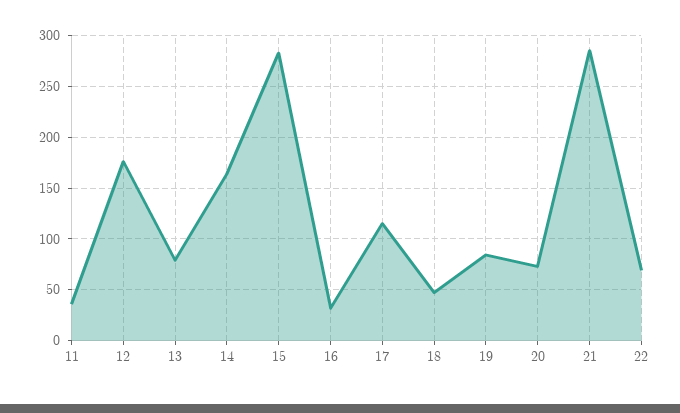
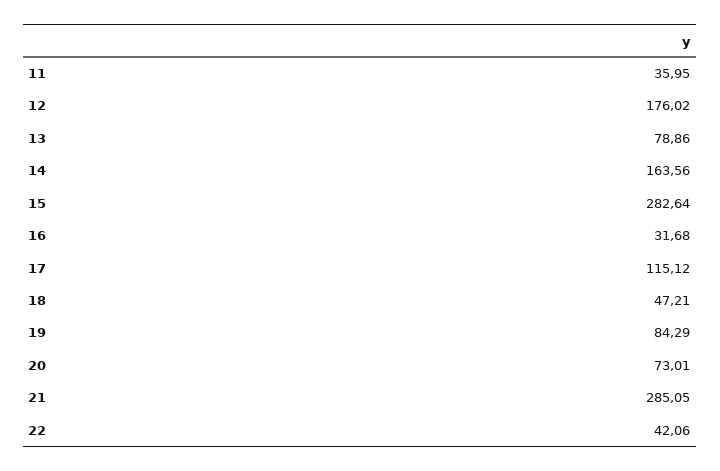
22: 70 -> 42.06

